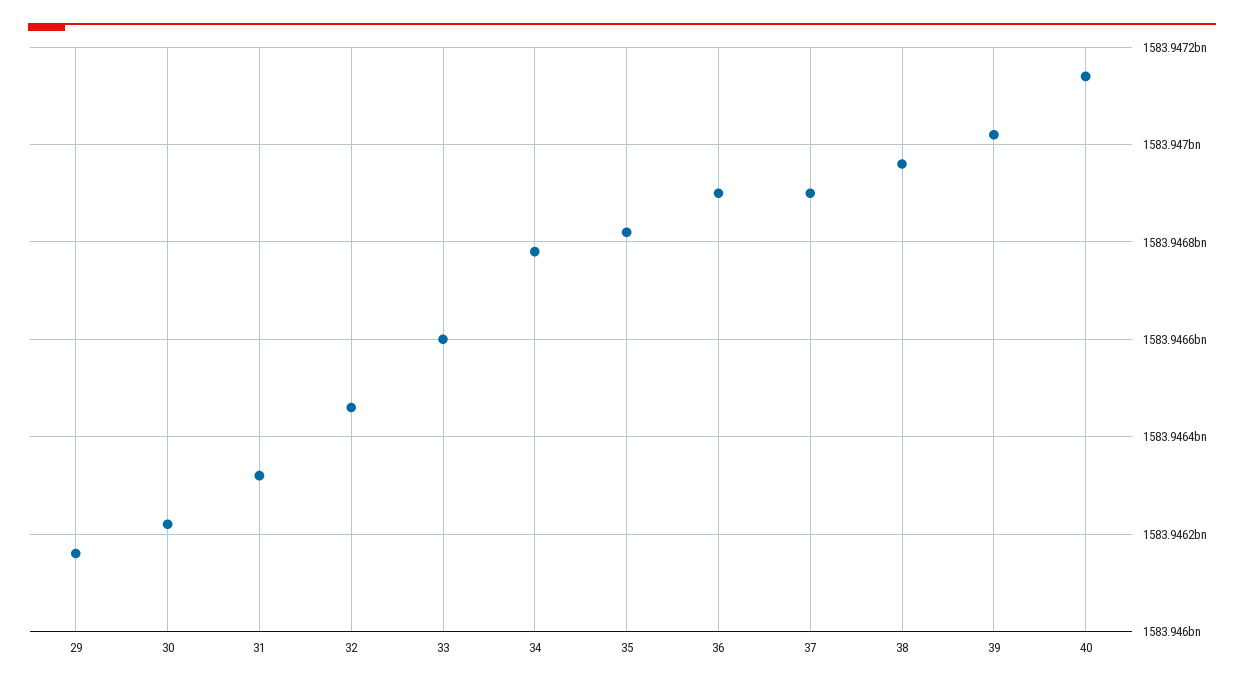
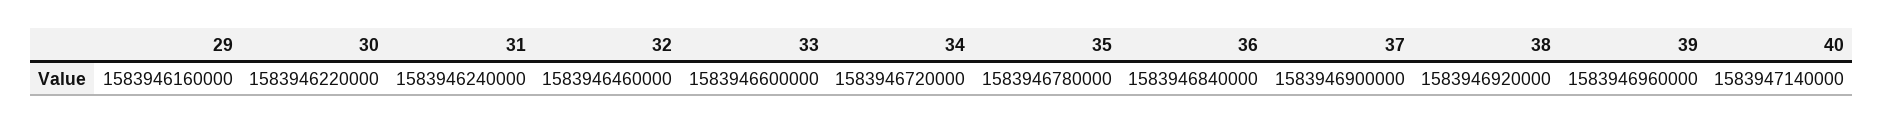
31: 1583946320000 -> 1583946240000
34: 1583946780000 -> 1583946720000
35: 1583946820000 -> 1583946780000
36: 1583946900000 -> 1583946840000
38: 1583946960000 -> 1583946920000
39: 1583947020000 -> 1583946960000

